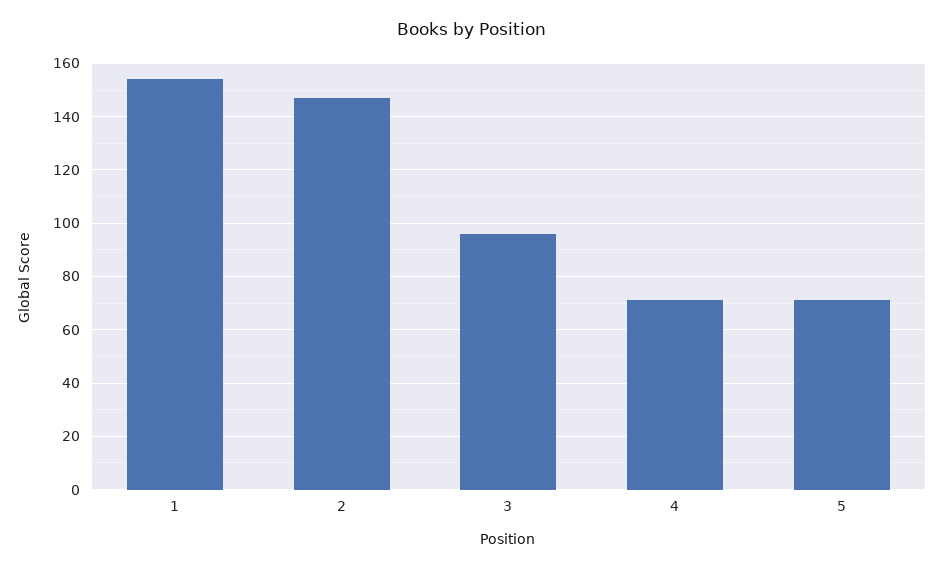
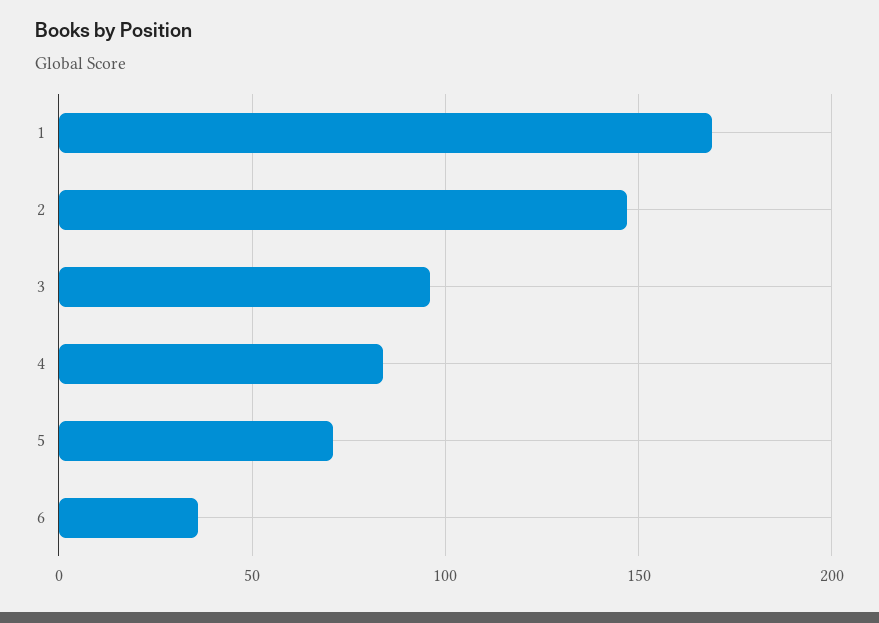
1: 155 -> 170
4: 70 -> 85
6: none -> 35

